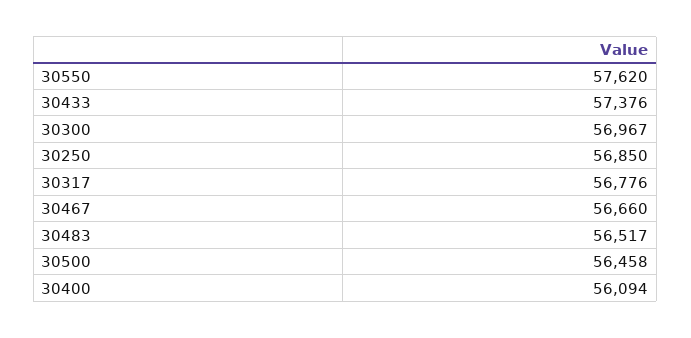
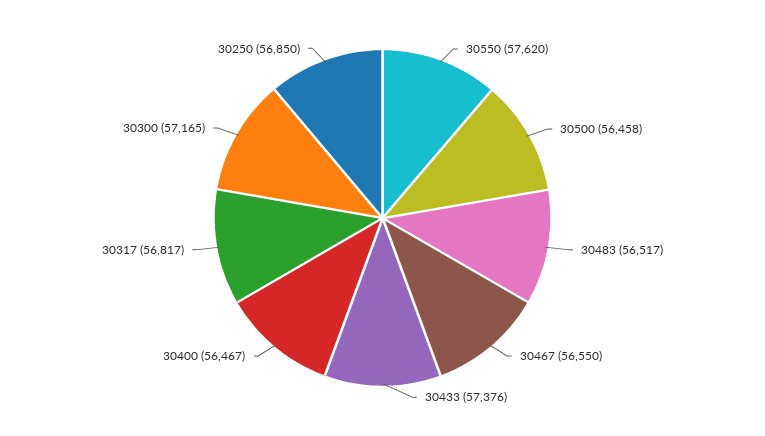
30300: 56967 -> 57165
30317: 56776 -> 56817
30467: 56660 -> 56550
30400: 56094 -> 56467

